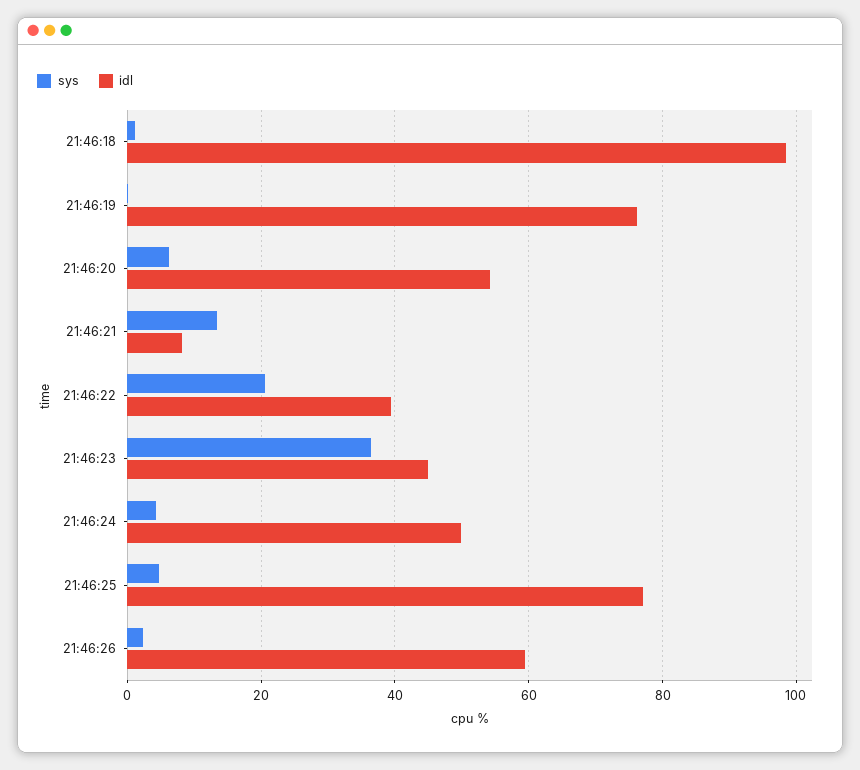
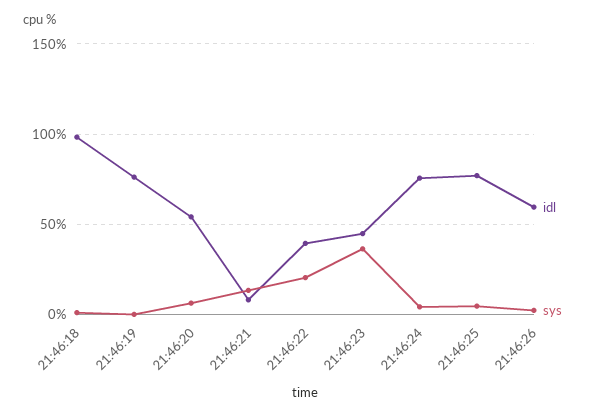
idl, 21:46:24: 50 -> 75

